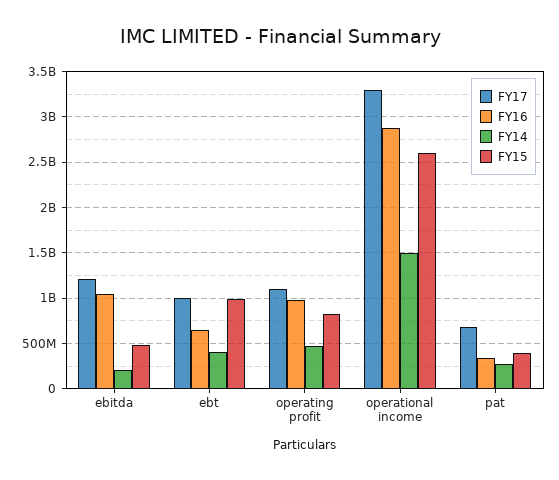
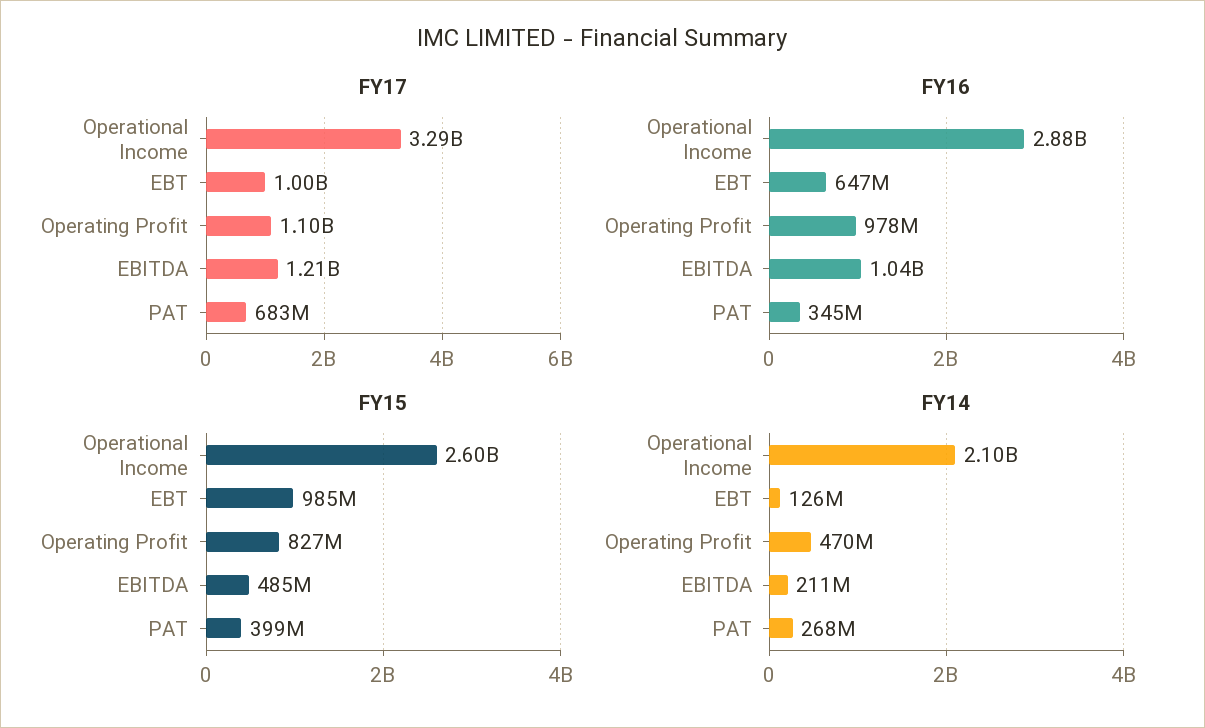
FY14, ebt: 400000000 -> 126000000
FY14, operational income: 1500000000 -> 2100000000

